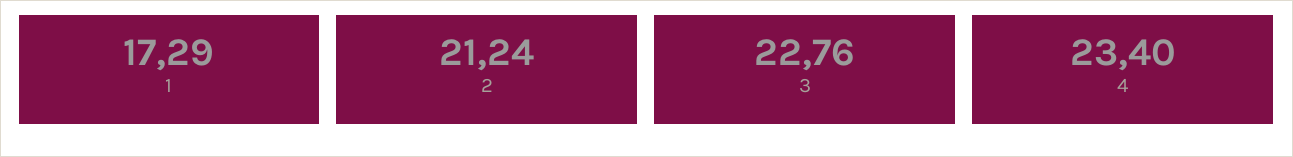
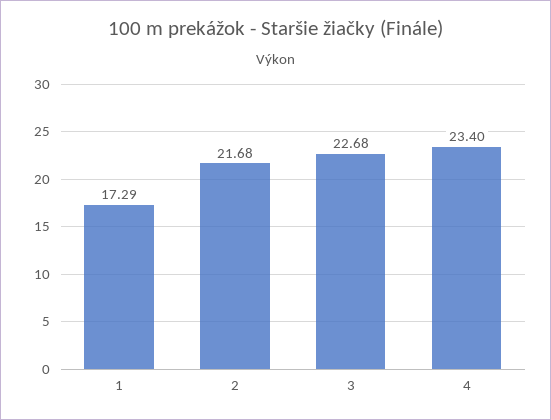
2: 21.24 -> 21.68
3: 22.76 -> 22.68

